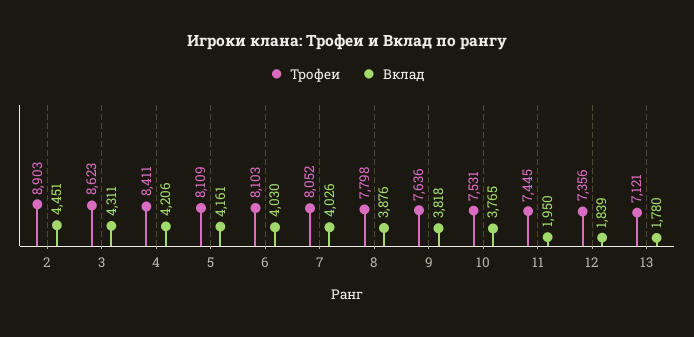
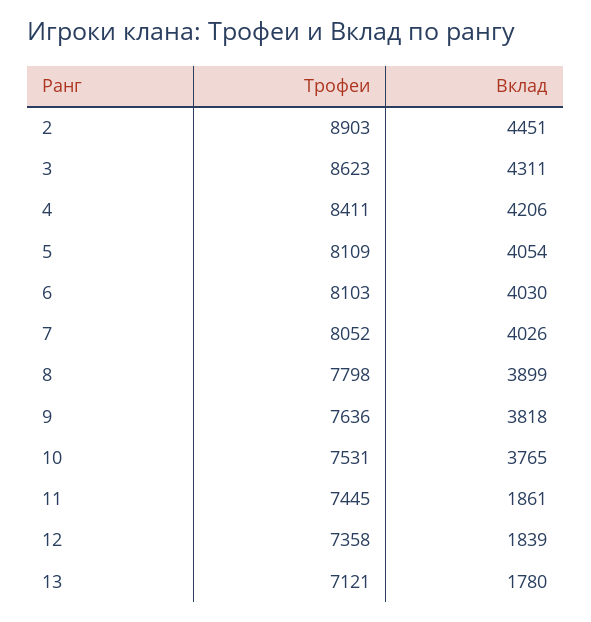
Вклад, 5: 4161 -> 4054
Вклад, 8: 3876 -> 3899
Вклад, 11: 1950 -> 1861
Трофеи, 12: 7356 -> 7358

